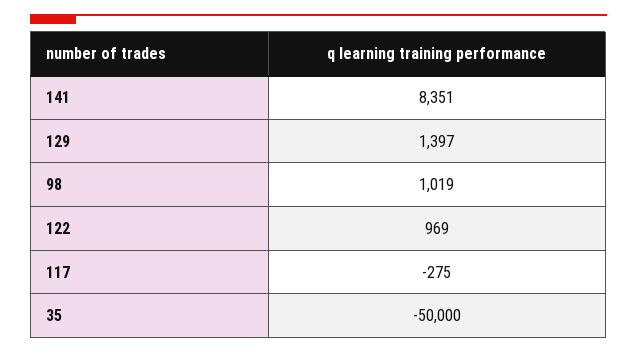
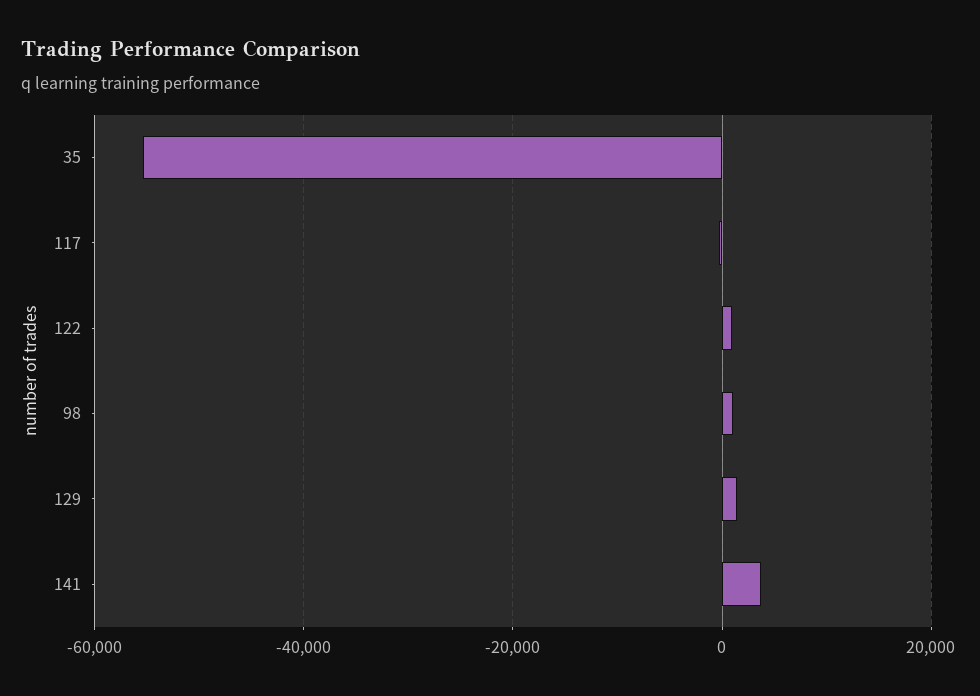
141: 8351 -> 4000
35: -50000 -> -56000

